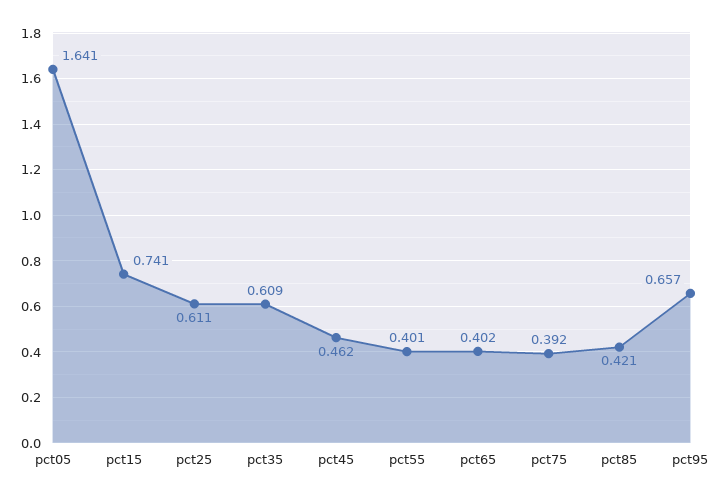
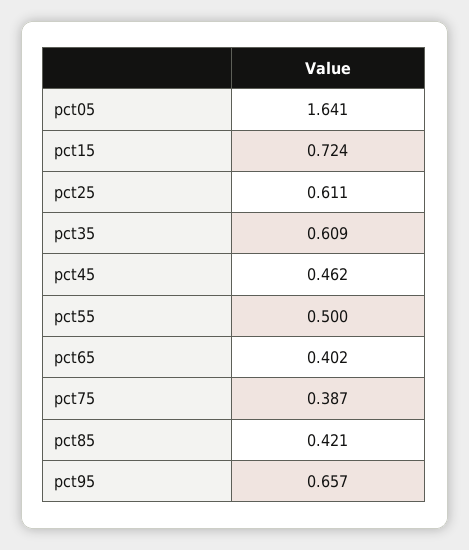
pct15: 0.741 -> 0.724
pct55: 0.401 -> 0.5
pct75: 0.392 -> 0.387

